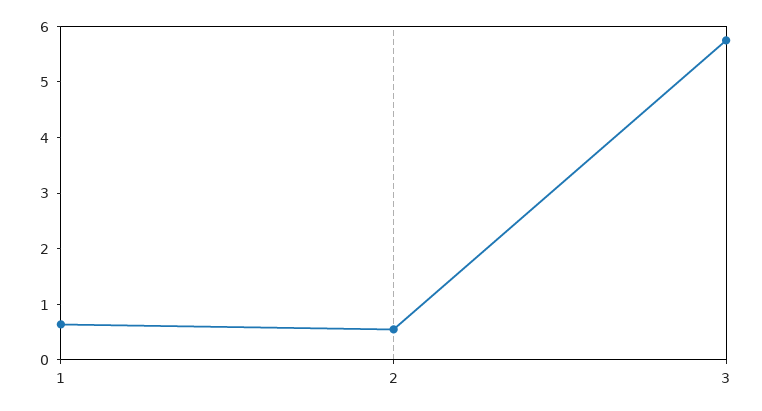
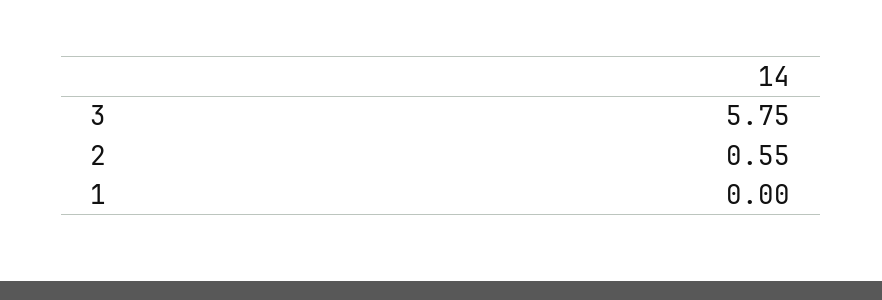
1: 0.6 -> 0

